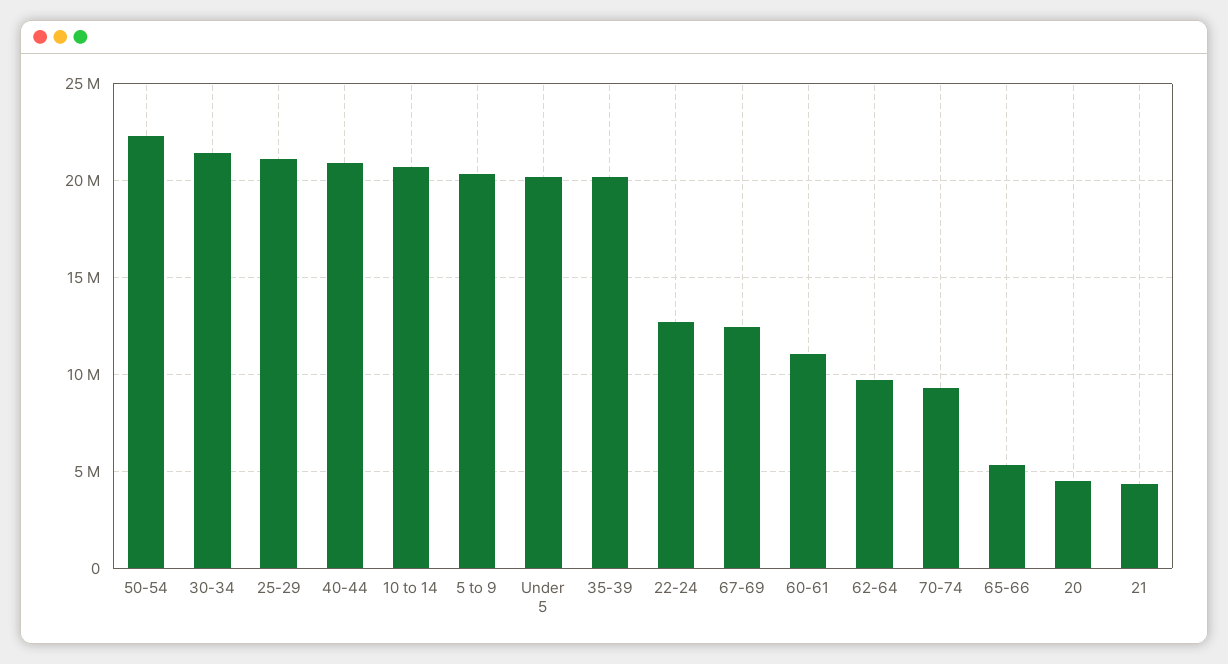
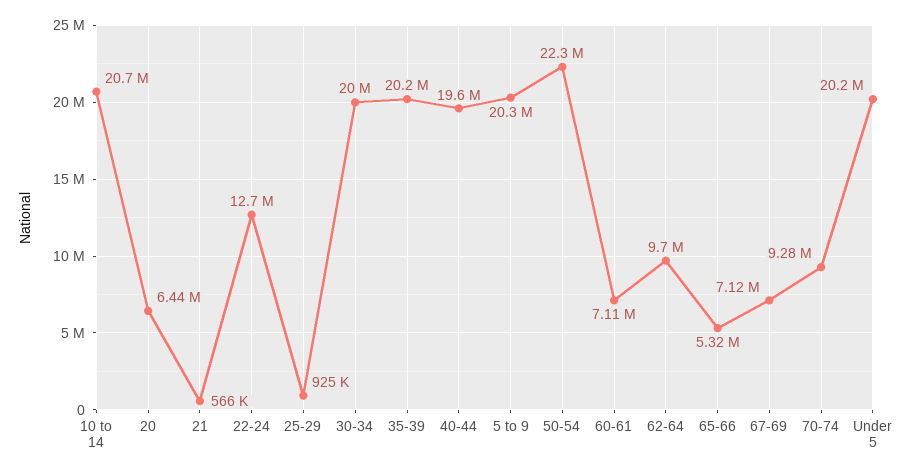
30-34: 21500000 -> 20000000
25-29: 21000000 -> 925000
40-44: 21000000 -> 19600000
67-69: 12500000 -> 7120000
60-61: 11000000 -> 7110000
20: 4500000 -> 6440000
21: 4500000 -> 566000

